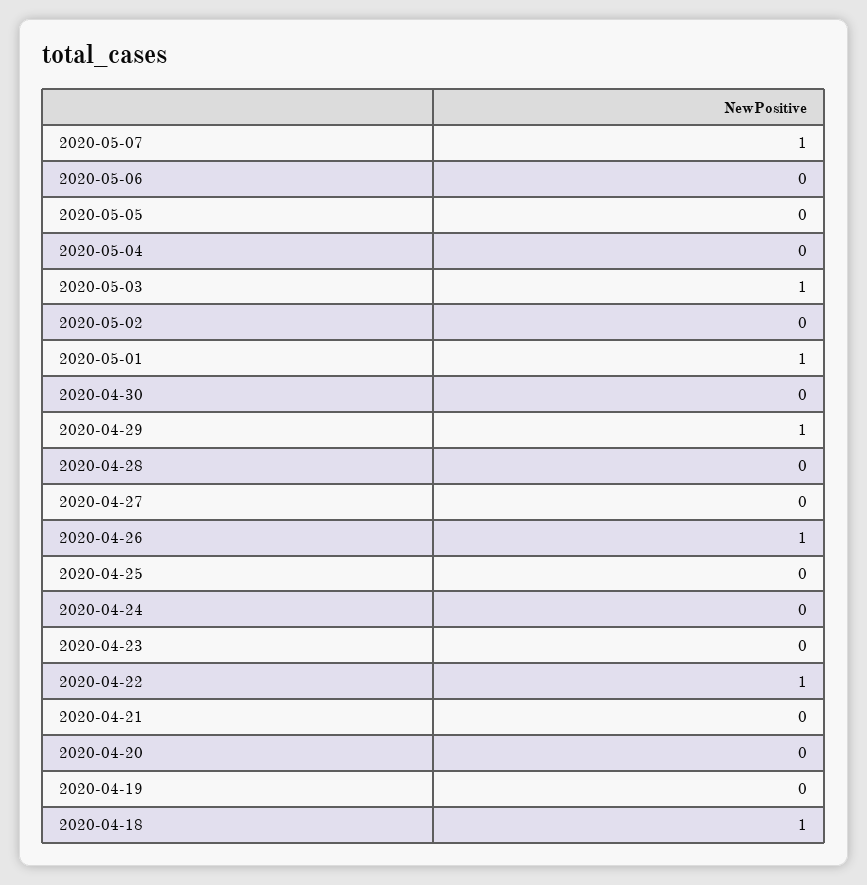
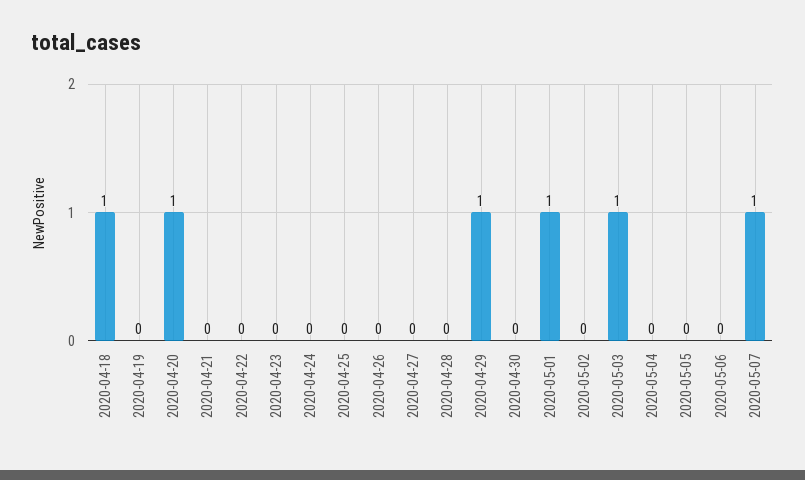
2020-04-26: 1 -> 0
2020-04-22: 1 -> 0
2020-04-20: 0 -> 1

